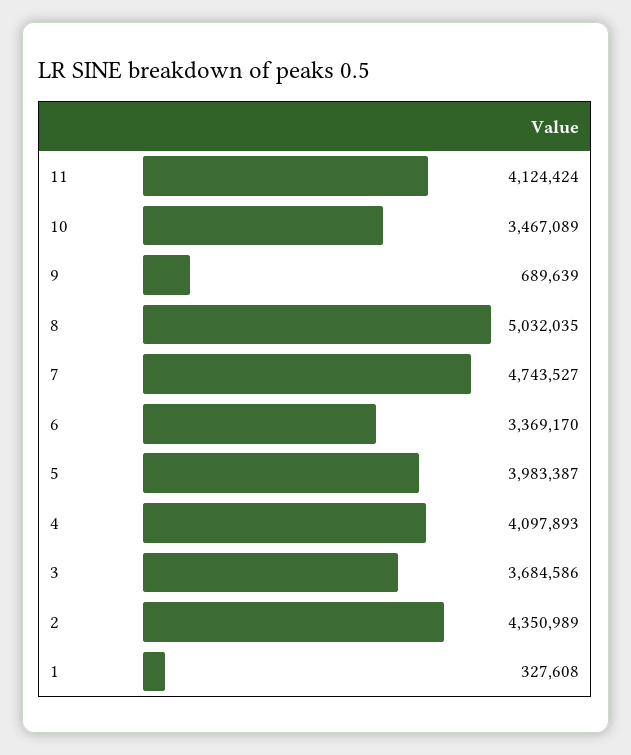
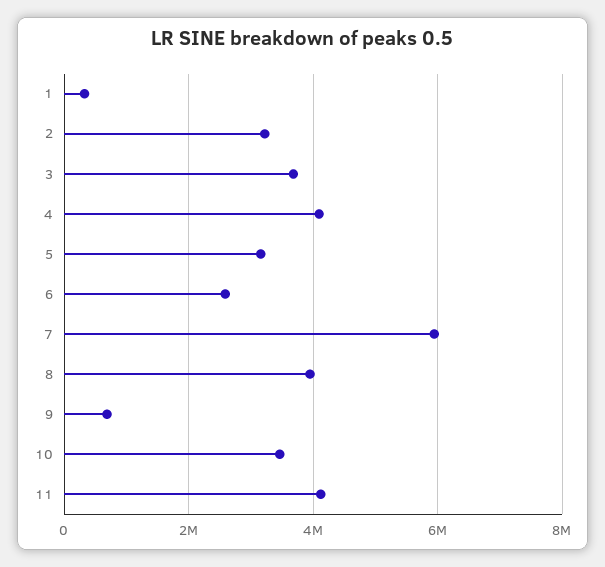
8: 5032035 -> 4000000
7: 4743527 -> 6000000
6: 3369170 -> 2600000
5: 3983387 -> 3200000
2: 4350989 -> 3200000

